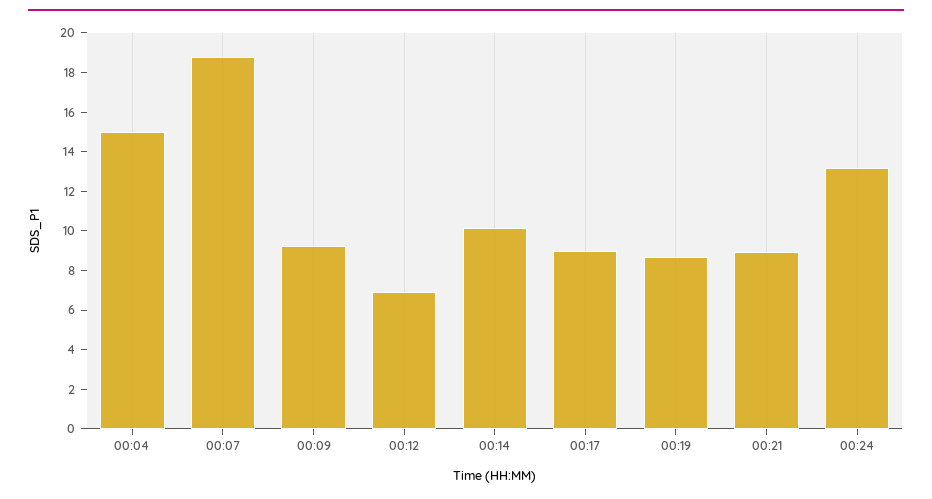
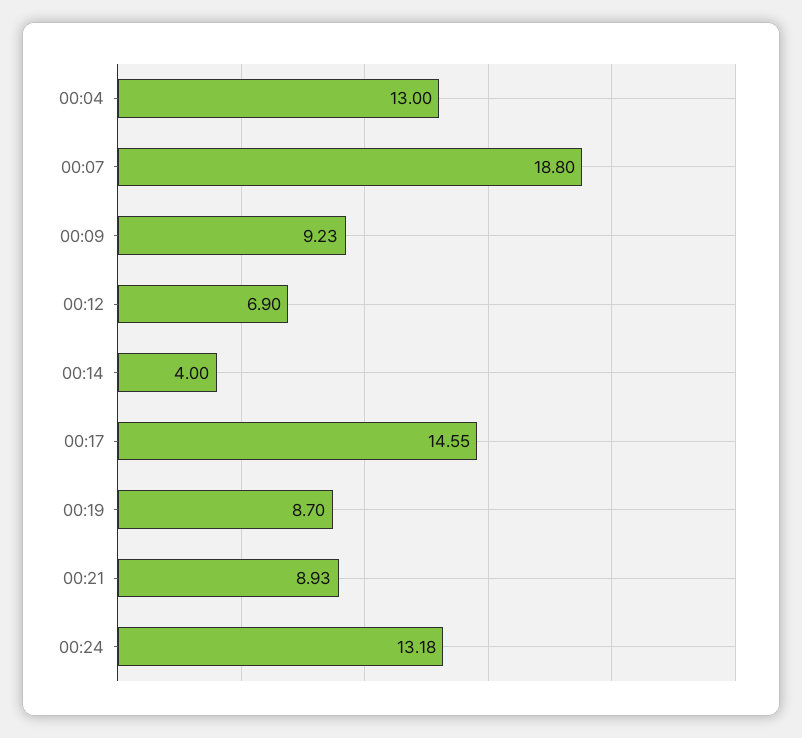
00:04: 15 -> 13
00:14: 10 -> 4
00:17: 9 -> 14.55

